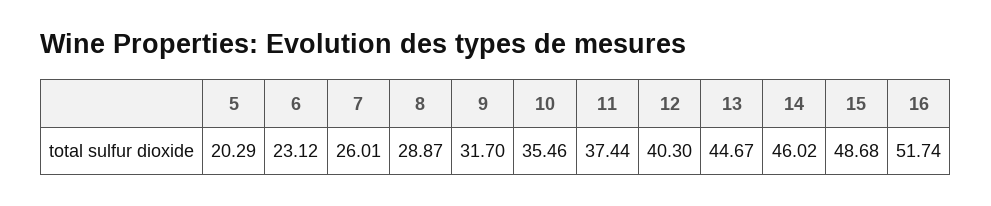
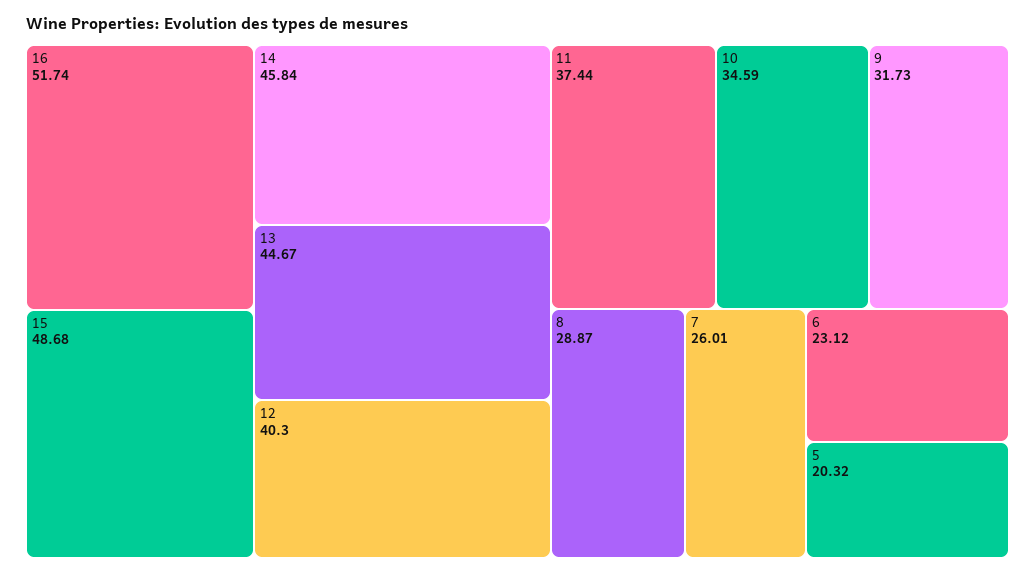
5: 20.29 -> 20.32
9: 31.7 -> 31.73
10: 35.46 -> 34.59
14: 46.02 -> 45.84

